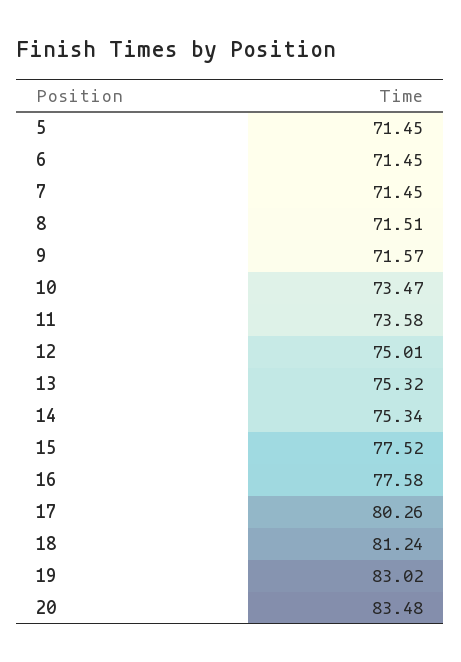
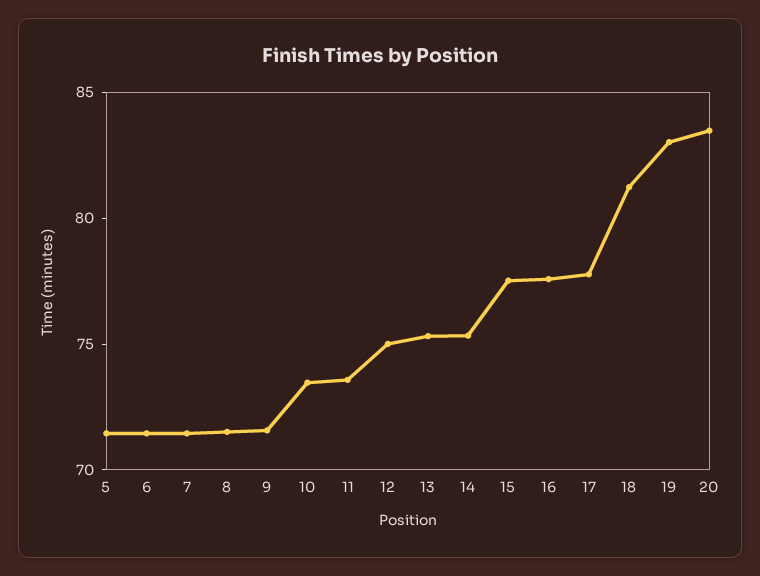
17: 80.26 -> 78

